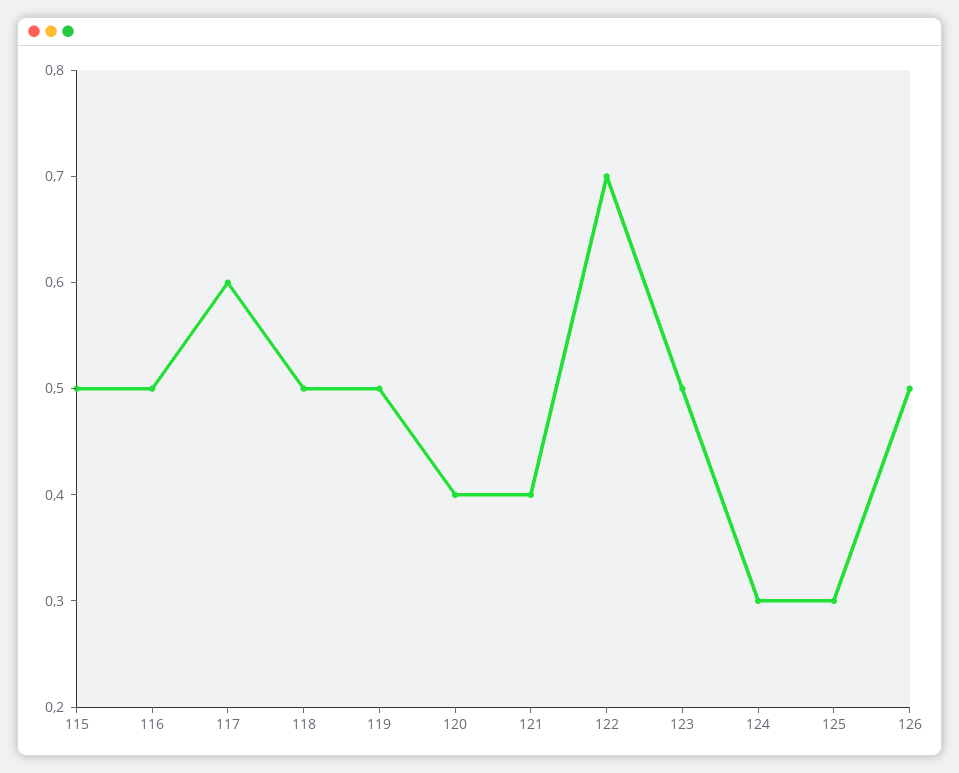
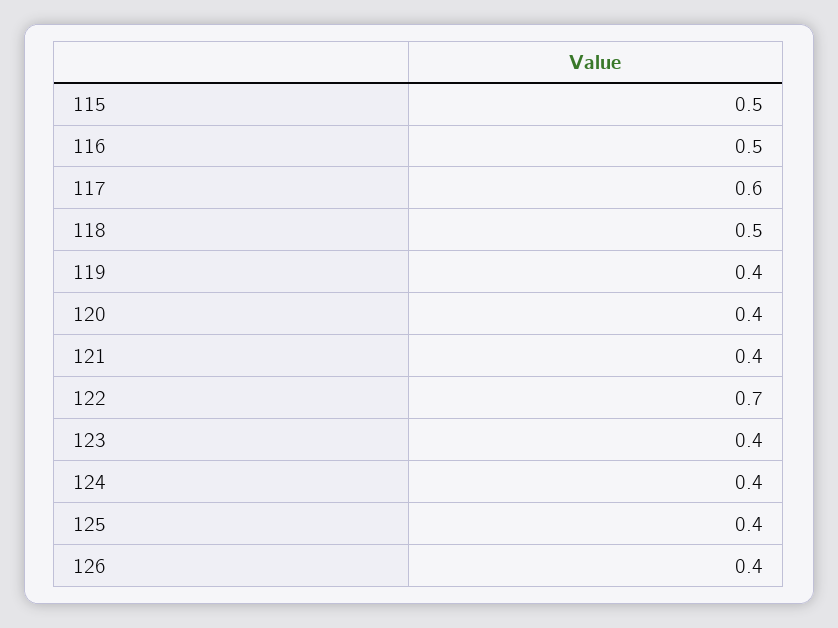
119: 0.5 -> 0.4
123: 0.5 -> 0.4
124: 0.3 -> 0.4
125: 0.3 -> 0.4
126: 0.5 -> 0.4

